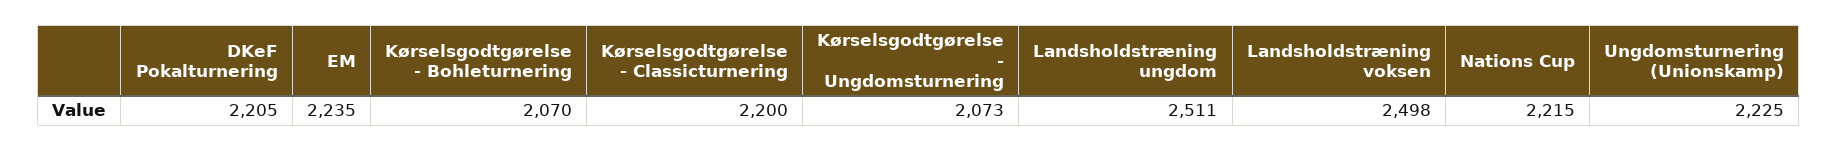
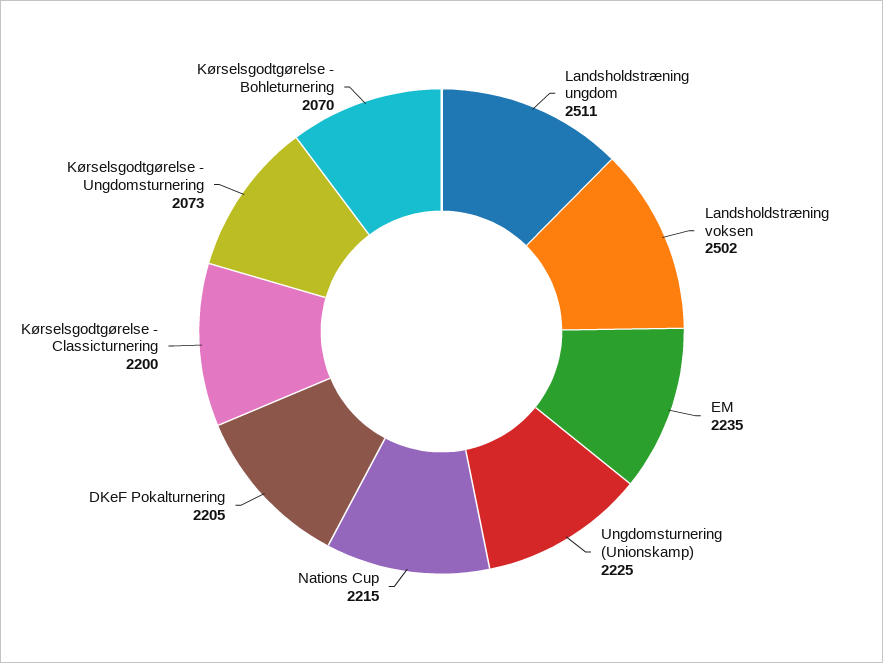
Landsholdstræning voksen: 2498 -> 2502

